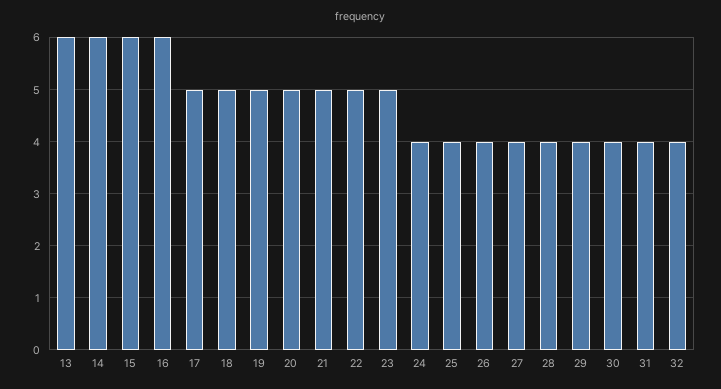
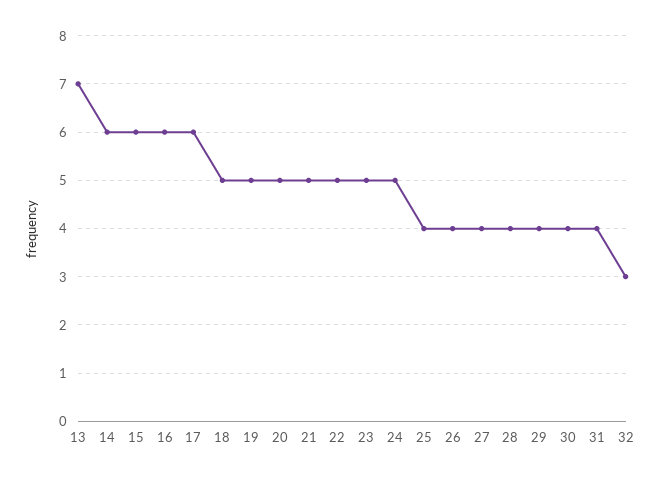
13: 6 -> 7
17: 5 -> 6
24: 4 -> 5
32: 4 -> 3

